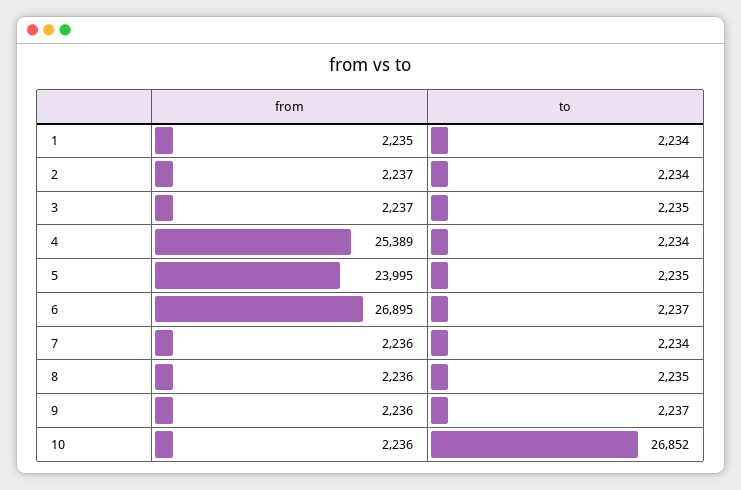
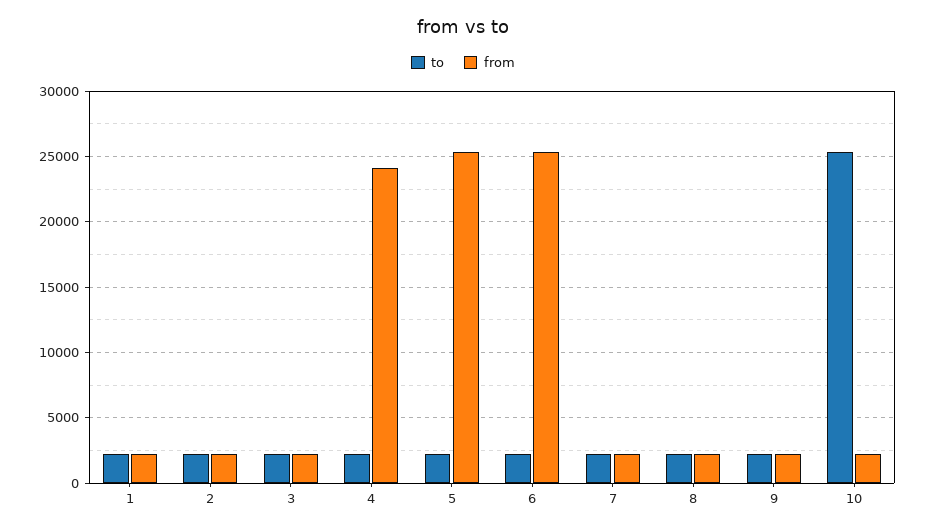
from, 4: 25389 -> 24000
from, 5: 23995 -> 25500
from, 6: 26895 -> 25500
to, 10: 26852 -> 25500

